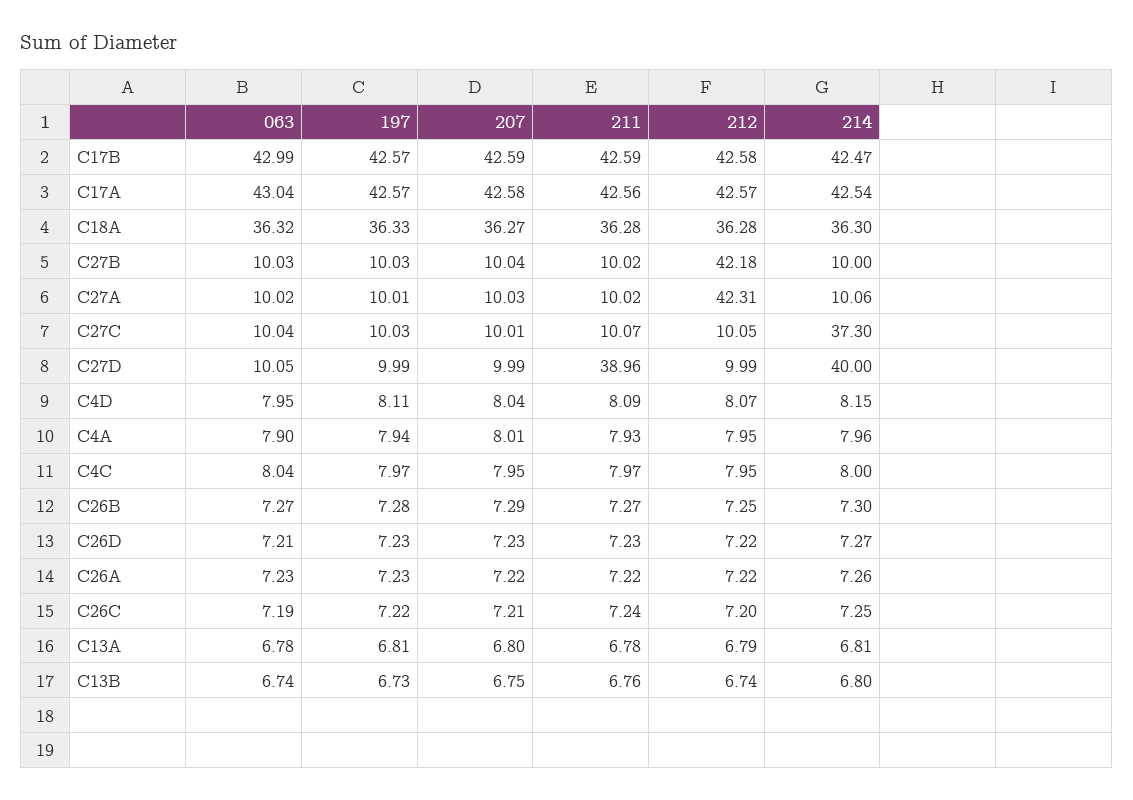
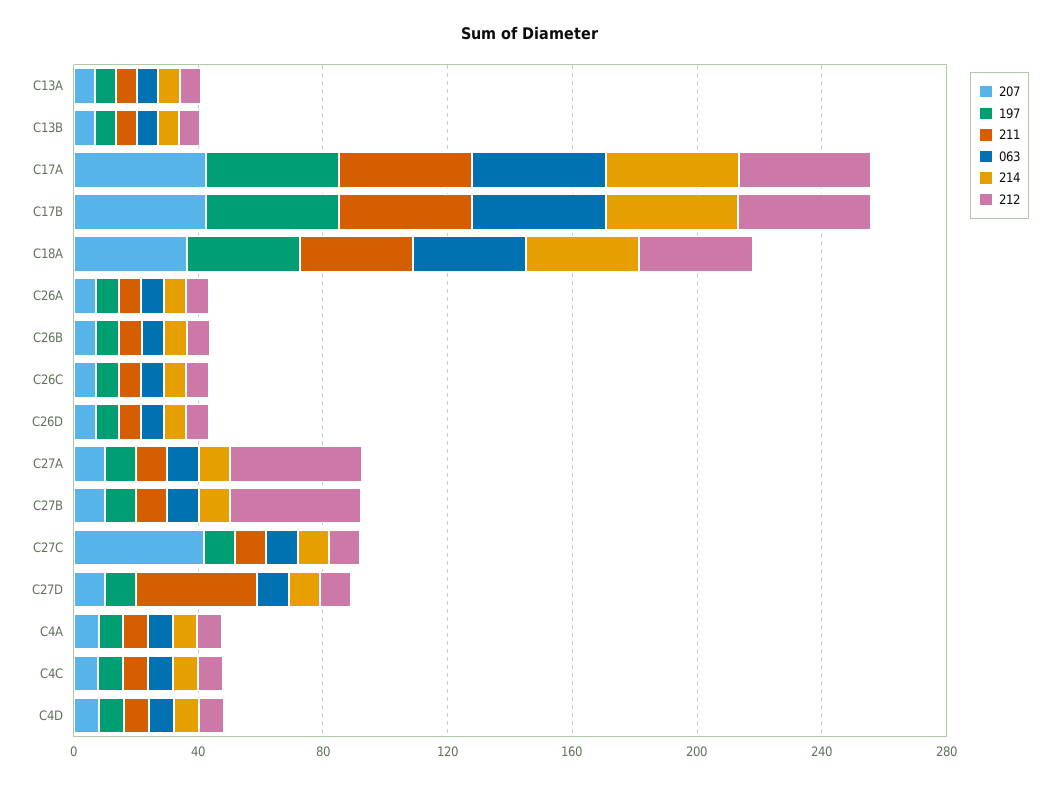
207, C27C: 10.01 -> 40
214, C27C: 37.3 -> 10
214, C27D: 40 -> 10

